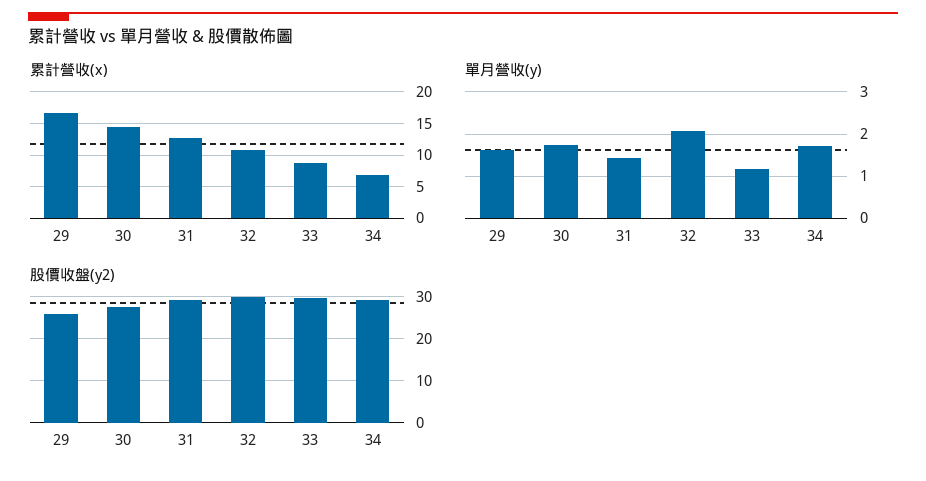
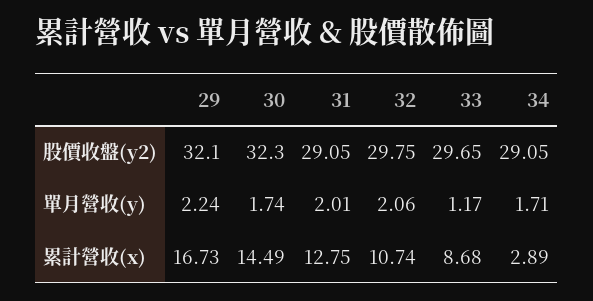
累計營收(x), 34: 7 -> 2.89
單月營收(y), 29: 1.6 -> 2.24
單月營收(y), 31: 1.4 -> 2.01
股價收盤(y2), 29: 26 -> 32.1
股價收盤(y2), 30: 28 -> 32.3

